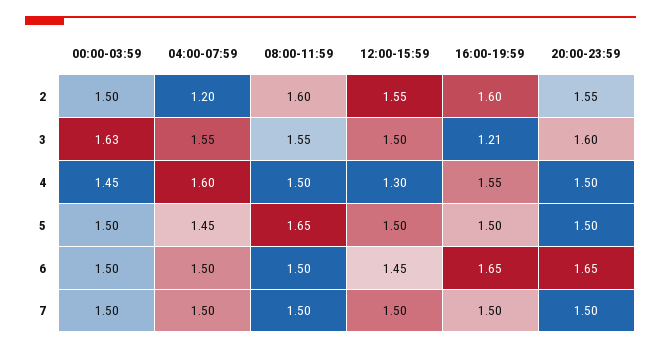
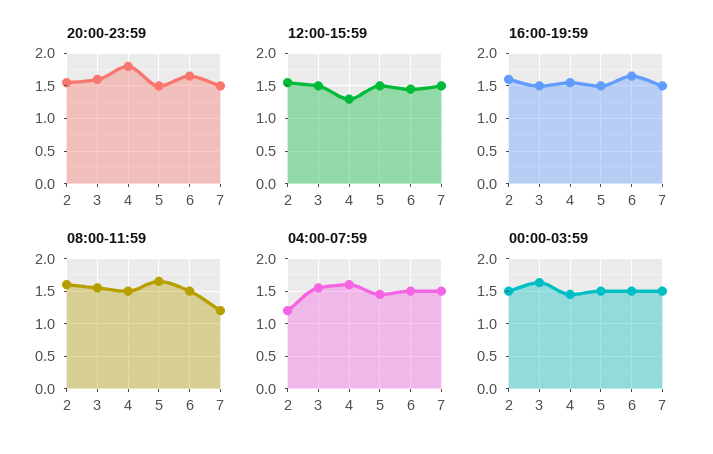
16:00-19:59, 3: 1.21 -> 1.5
20:00-23:59, 4: 1.5 -> 1.8
08:00-11:59, 7: 1.5 -> 1.2

